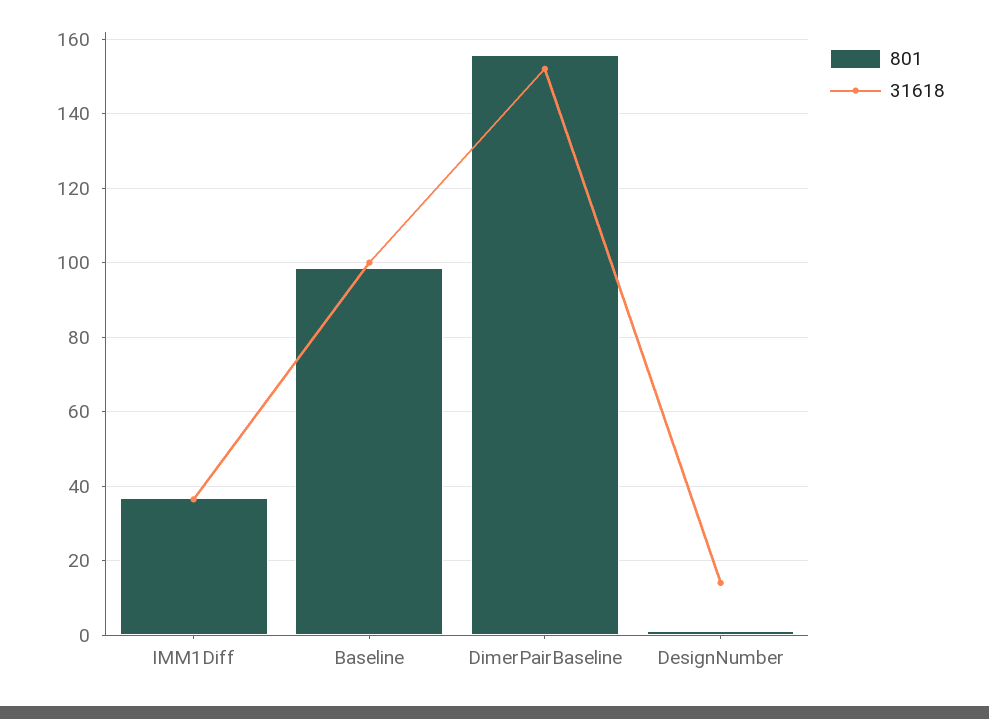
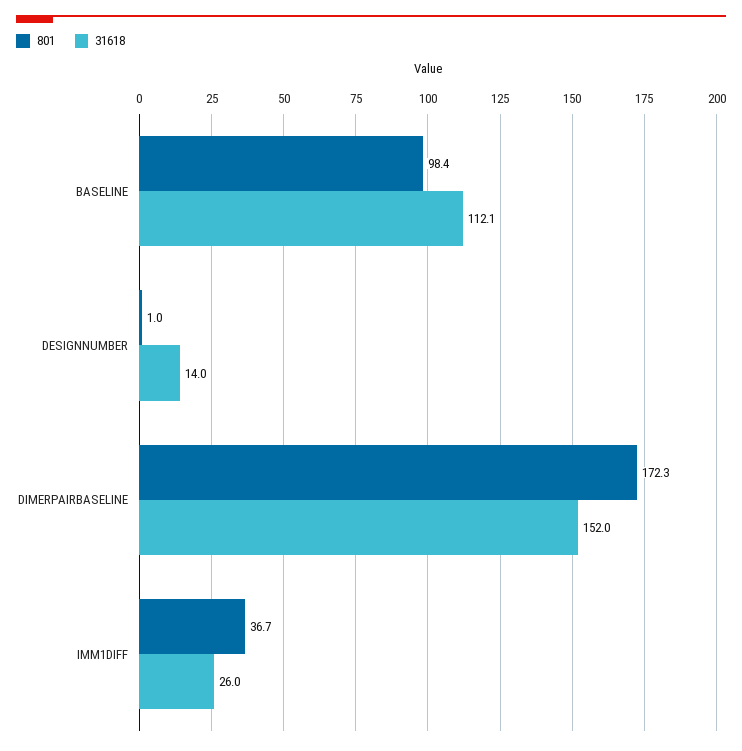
31618, IMM1Diff: 36 -> 26
31618, Baseline: 100 -> 112.1
801, DimerPairBaseline: 156 -> 172.3

